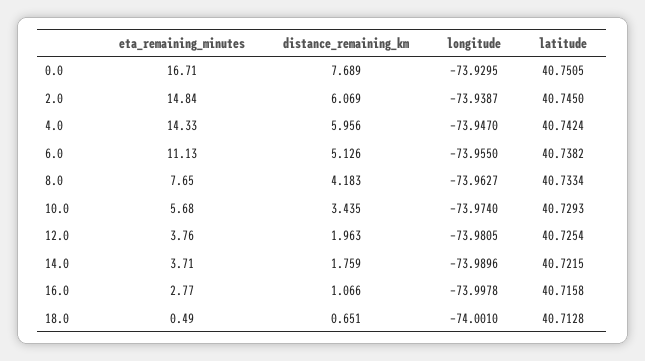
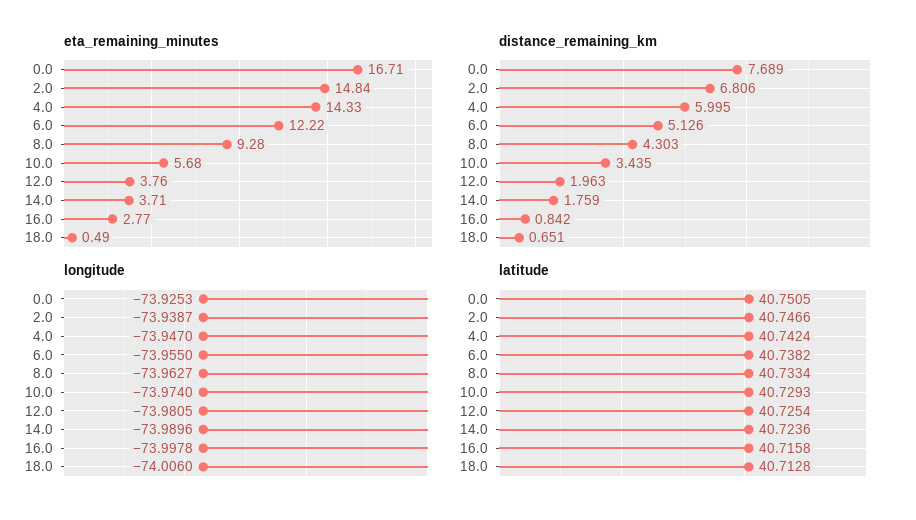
longitude, 0.0: -73.9295 -> -73.9253
distance_remaining_km, 2.0: 6.069 -> 6.806
latitude, 2.0: 40.745 -> 40.7466
distance_remaining_km, 4.0: 5.956 -> 5.995
eta_remaining_minutes, 6.0: 11.13 -> 12.22
eta_remaining_minutes, 8.0: 7.65 -> 9.28
distance_remaining_km, 8.0: 4.183 -> 4.303
latitude, 14.0: 40.7215 -> 40.7236
distance_remaining_km, 16.0: 1.066 -> 0.842
longitude, 18.0: -74.001 -> -74.006

